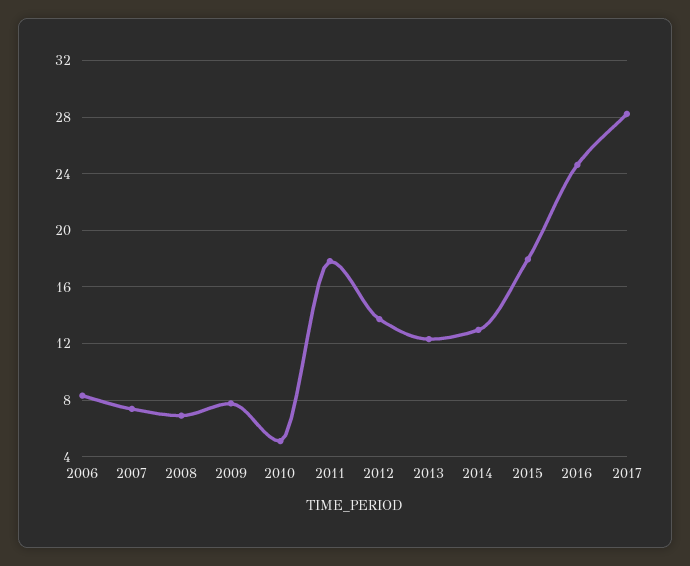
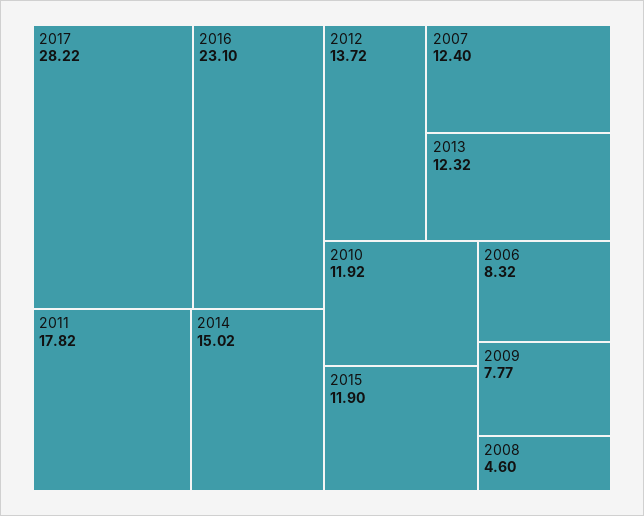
2007: 7.5 -> 12.4
2008: 7 -> 4.6
2010: 5 -> 11.92
2014: 13 -> 15.02
2015: 18 -> 11.9
2016: 24.5 -> 23.1

